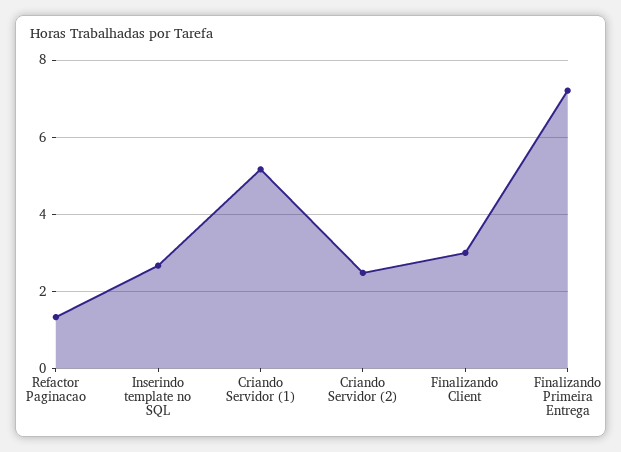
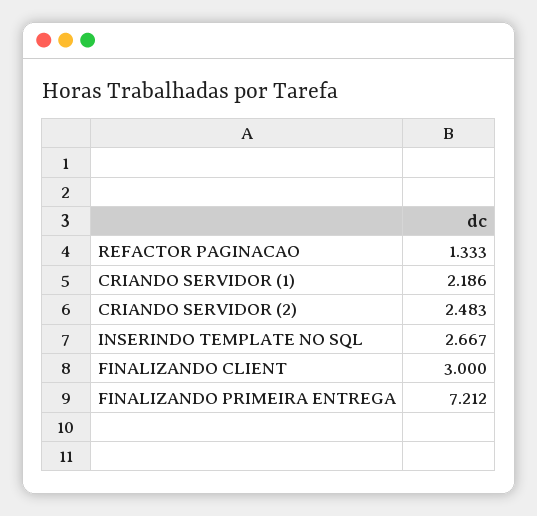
Criando Servidor (1): 5.2 -> 2.186

